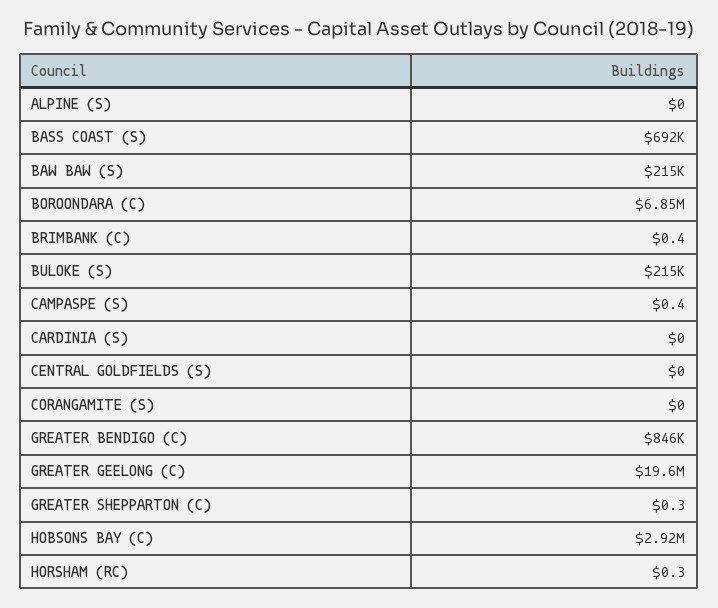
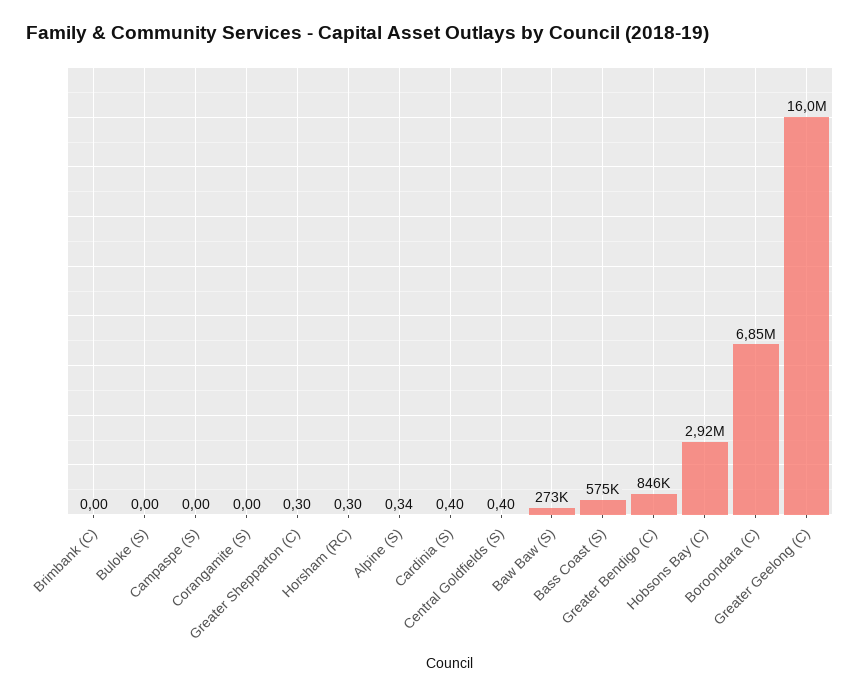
ALPINE (S): 0 -> 0.34
BASS COAST (S): 692000 -> 575000
BAW BAW (S): 215000 -> 273000
BRIMBANK (C): 0.4 -> 0
BULOKE (S): 215000 -> 0
CAMPASPE (S): 0.4 -> 0
CARDINIA (S): 0 -> 0.4
CENTRAL GOLDFIELDS (S): 0 -> 0.4
GREATER GEELONG (C): 19600000 -> 16000000

